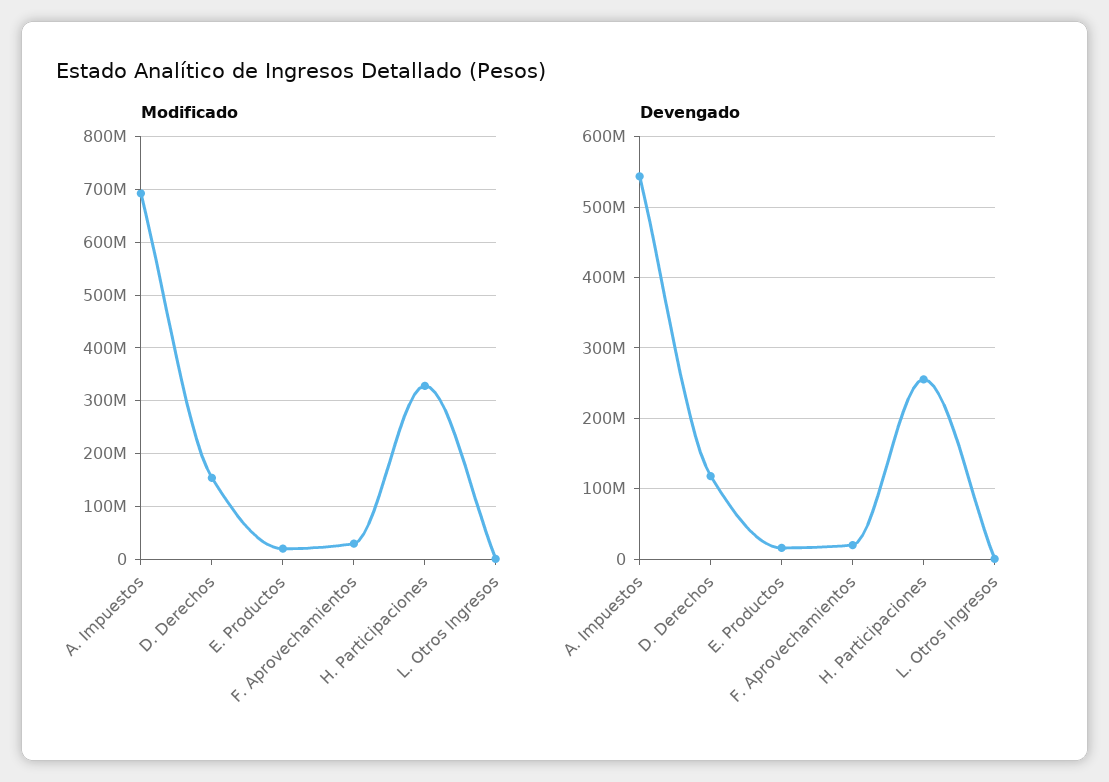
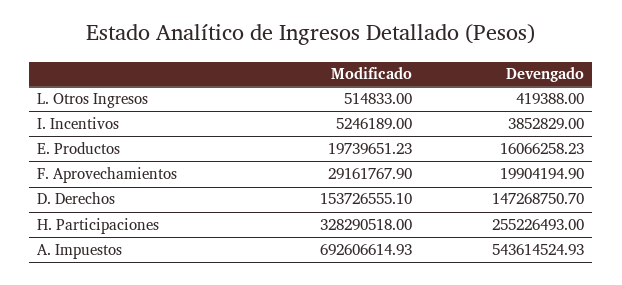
Devengado, D. Derechos: 120000000 -> 147268750.7
Modificado, I. Incentivos: none -> 5246189
Devengado, I. Incentivos: none -> 3852829

